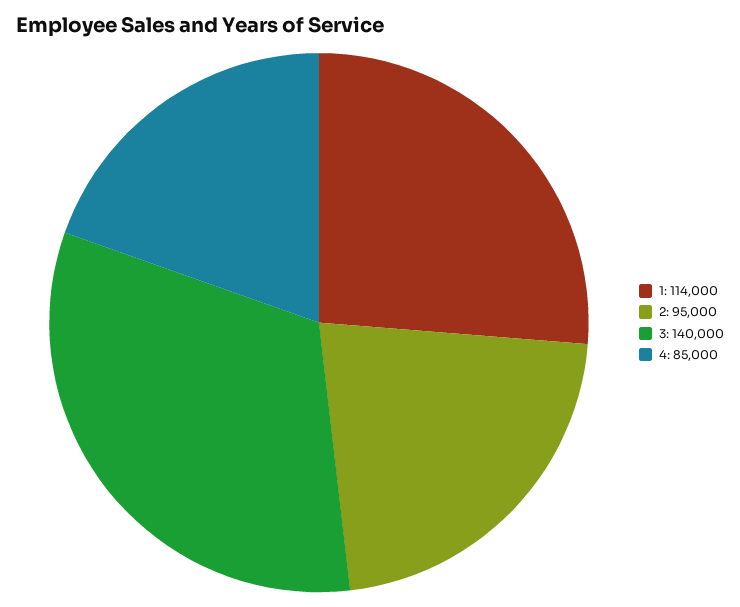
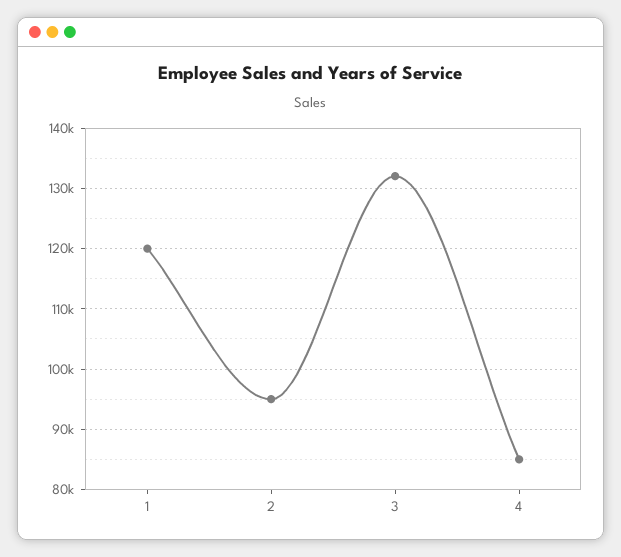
1: 114000 -> 120000
3: 140000 -> 132000

